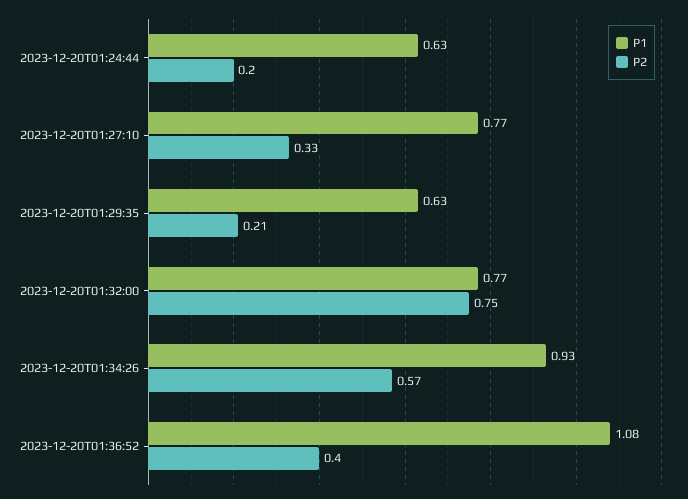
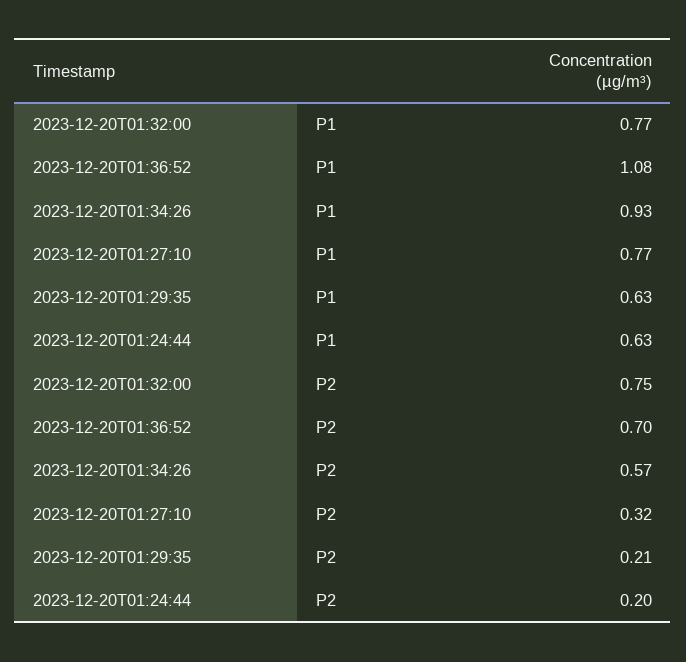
P2, 2023-12-20T01:27:10: 0.33 -> 0.32
P2, 2023-12-20T01:36:52: 0.4 -> 0.7

